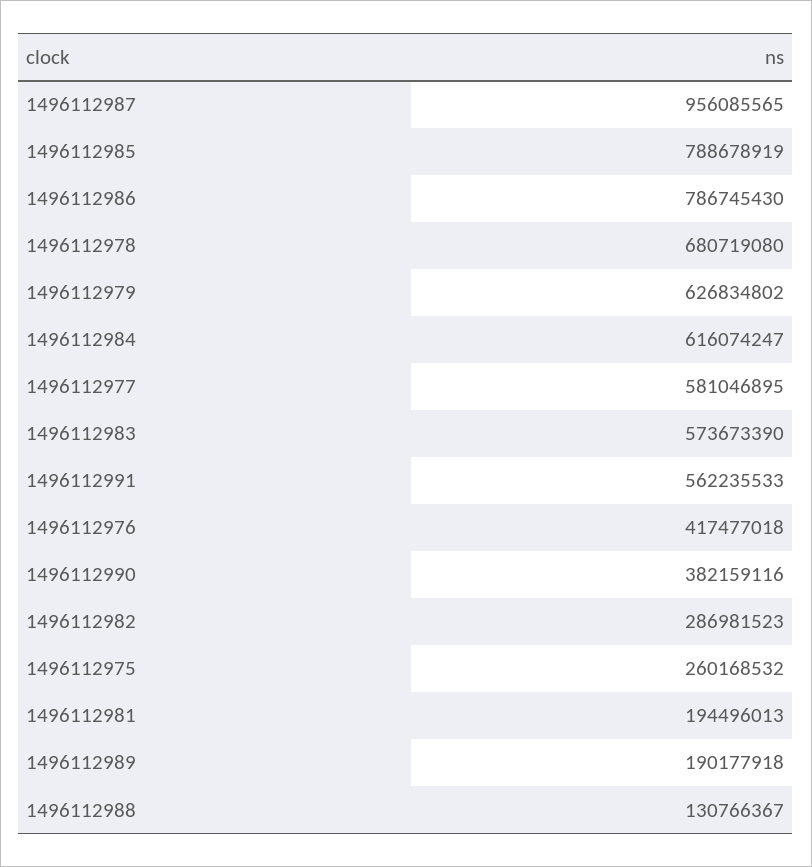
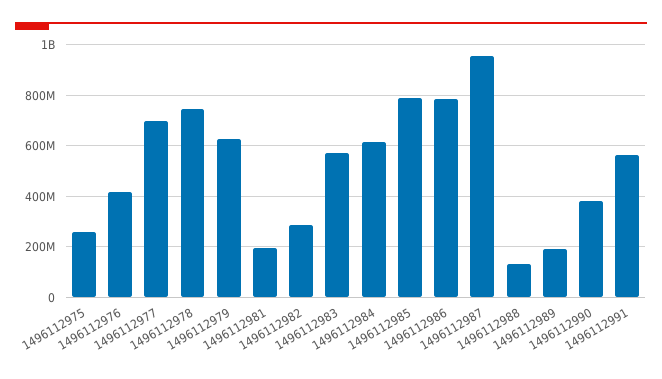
1496112978: 680719080 -> 750000000
1496112977: 581046895 -> 700000000

